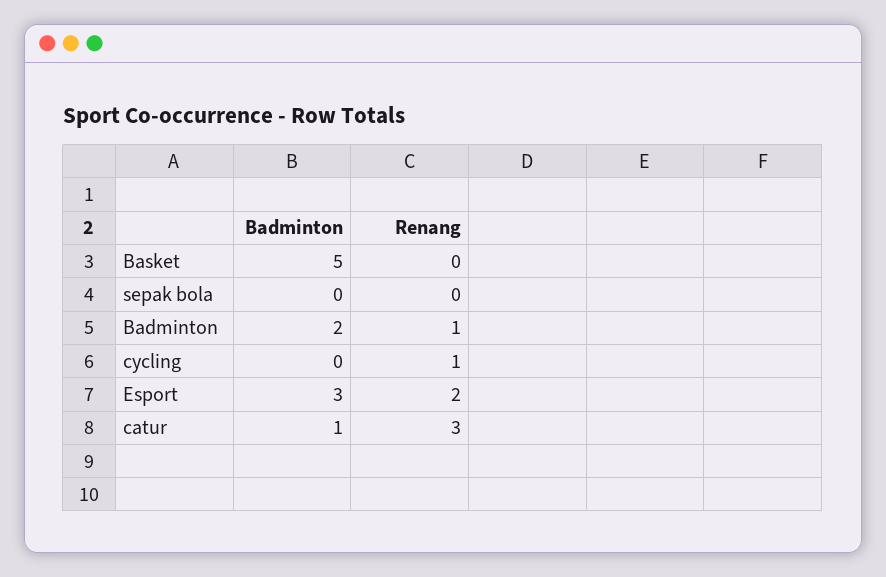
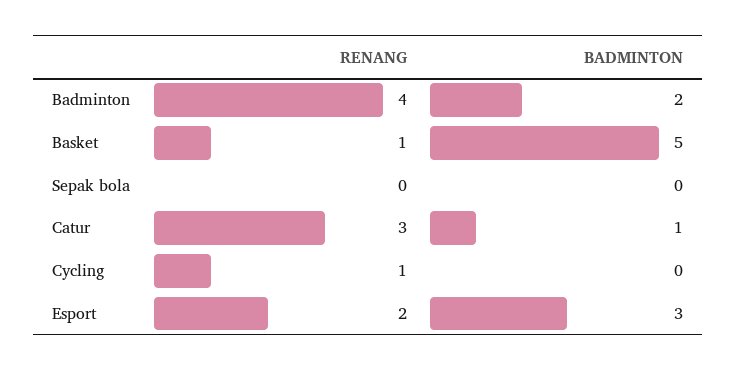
Renang, Basket: 0 -> 1
Renang, Badminton: 1 -> 4

